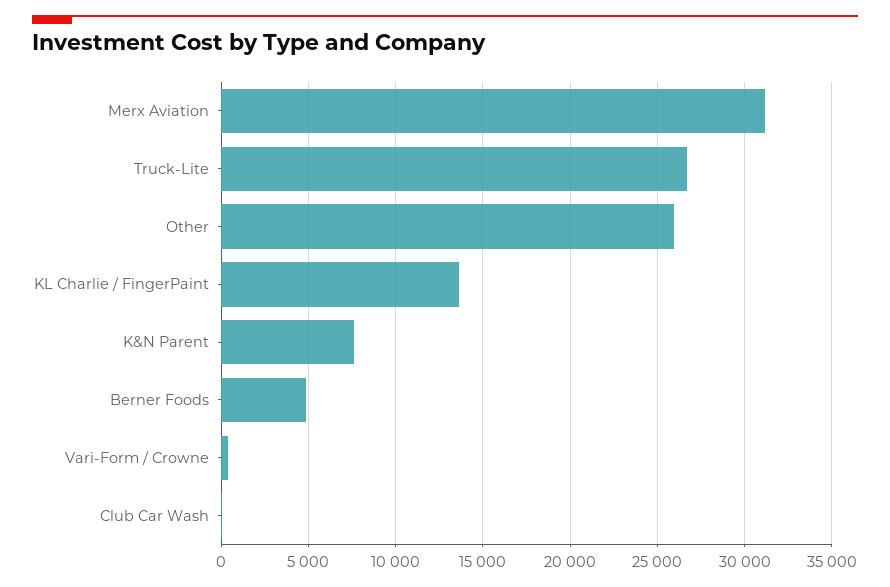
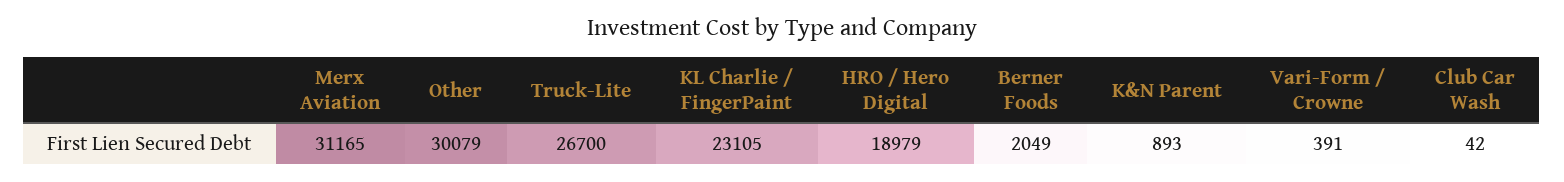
Other: 26000 -> 30079
KL Charlie / FingerPaint: 13500 -> 23105
K&N Parent: 7500 -> 893
Berner Foods: 5000 -> 2049
HRO / Hero Digital: none -> 18979

